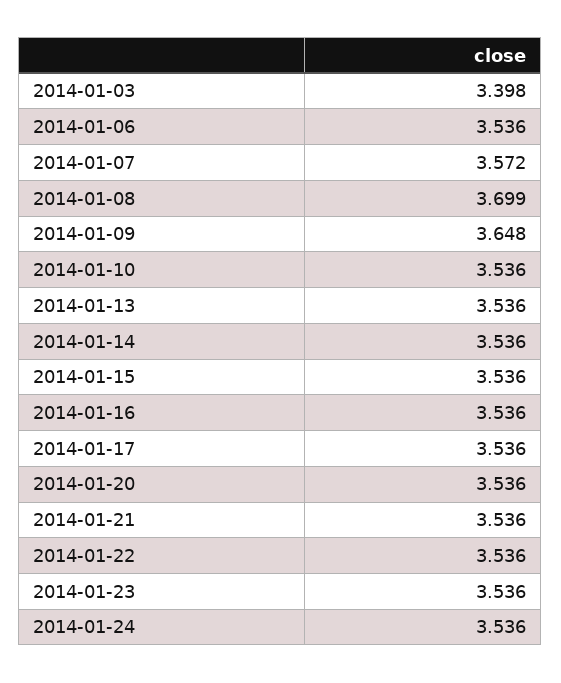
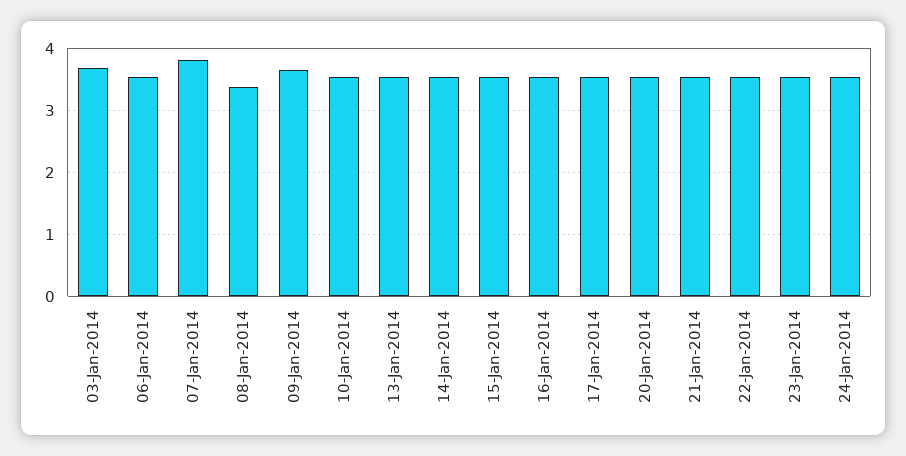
2014-01-03: 3.398 -> 3.7
2014-01-07: 3.572 -> 3.8
2014-01-08: 3.699 -> 3.4

